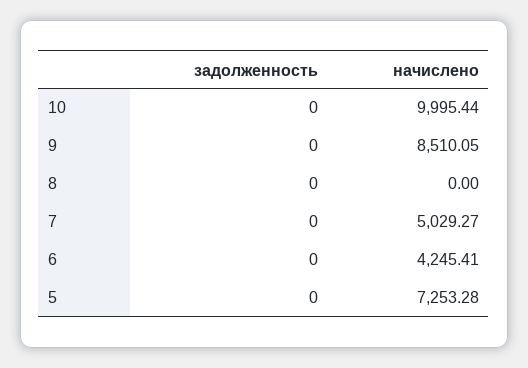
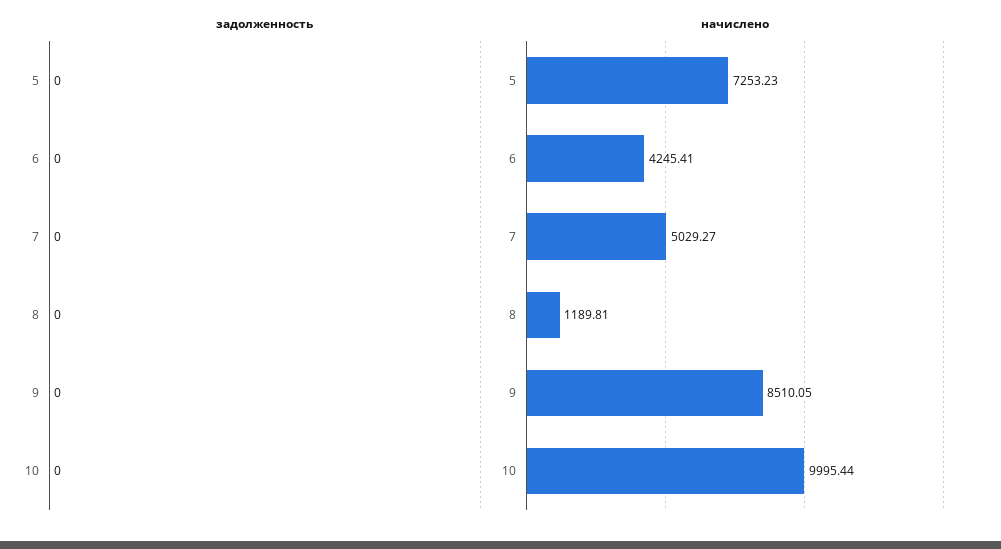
начислено, 8: 0 -> 1189.81
начислено, 5: 7253.28 -> 7253.23

